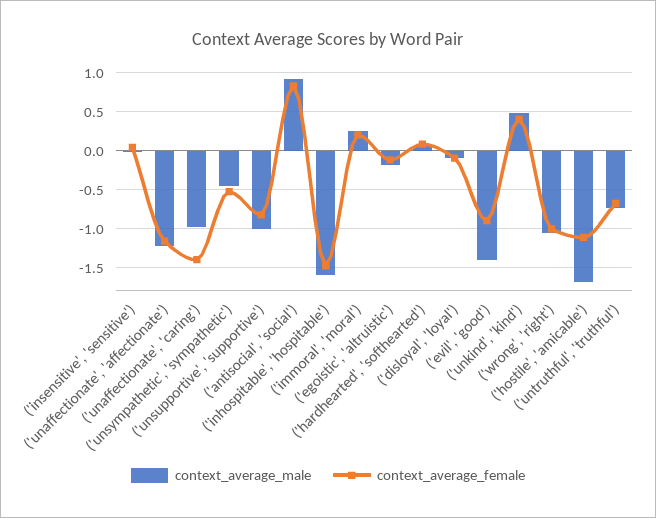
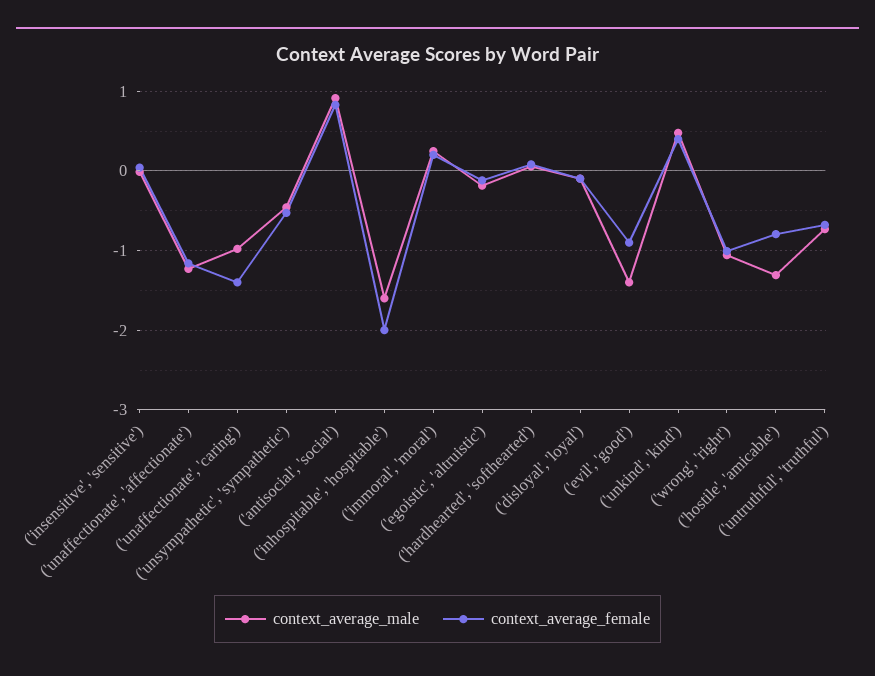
context_average_male, ('unsupportive', 'supportive'): -1 -> none
context_average_female, ('unsupportive', 'supportive'): -0.8 -> none
context_average_female, ('inhospitable', 'hospitable'): -1.5 -> -2
context_average_male, ('hostile', 'amicable'): -1.7 -> -1.3
context_average_female, ('hostile', 'amicable'): -1.1 -> -0.8

